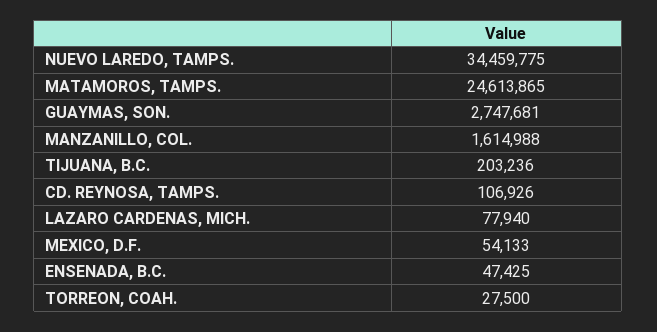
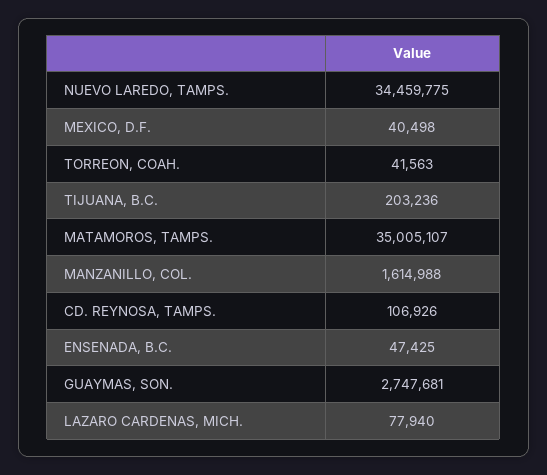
MATAMOROS, TAMPS.: 24613865 -> 35005107
MEXICO, D.F.: 54133 -> 40498
TORREON, COAH.: 27500 -> 41563

